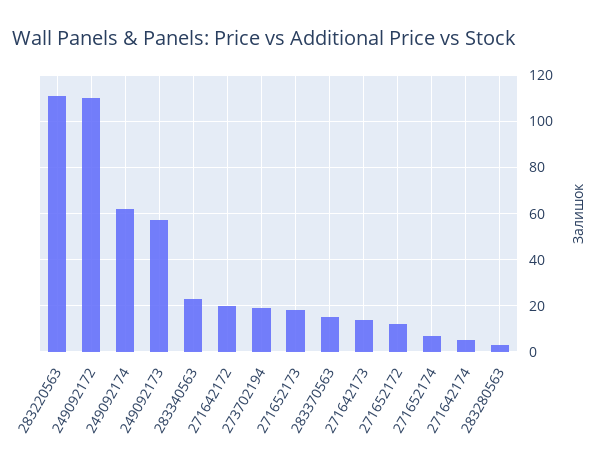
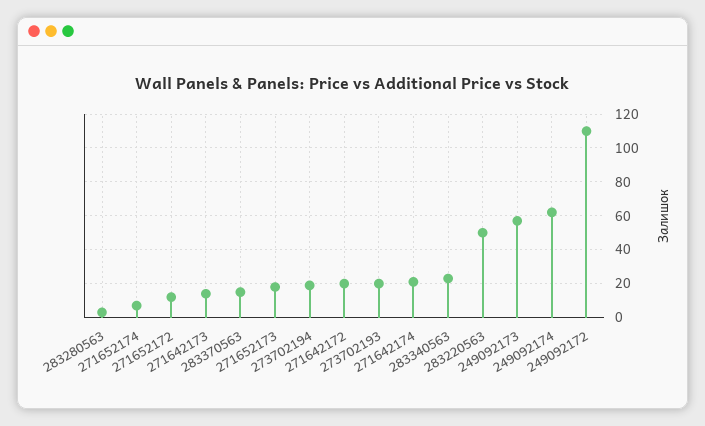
283220563: 110 -> 50
271642174: 5 -> 20
273702193: none -> 20

